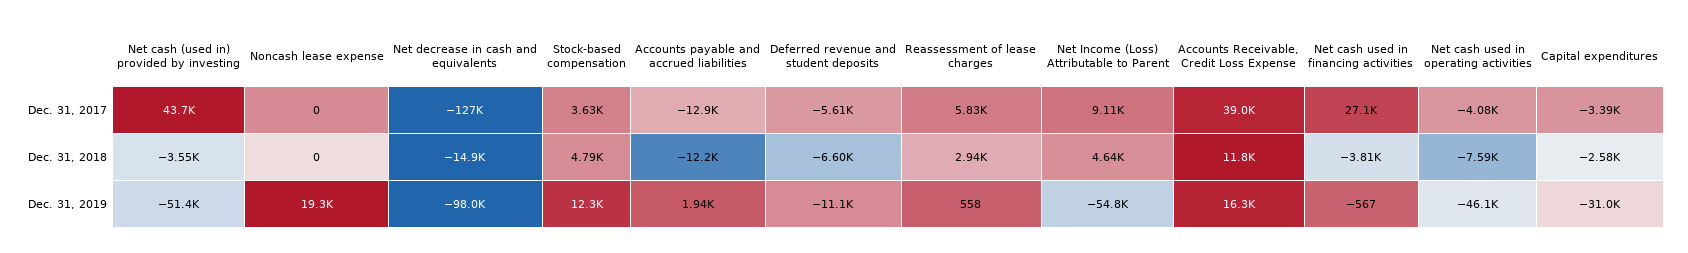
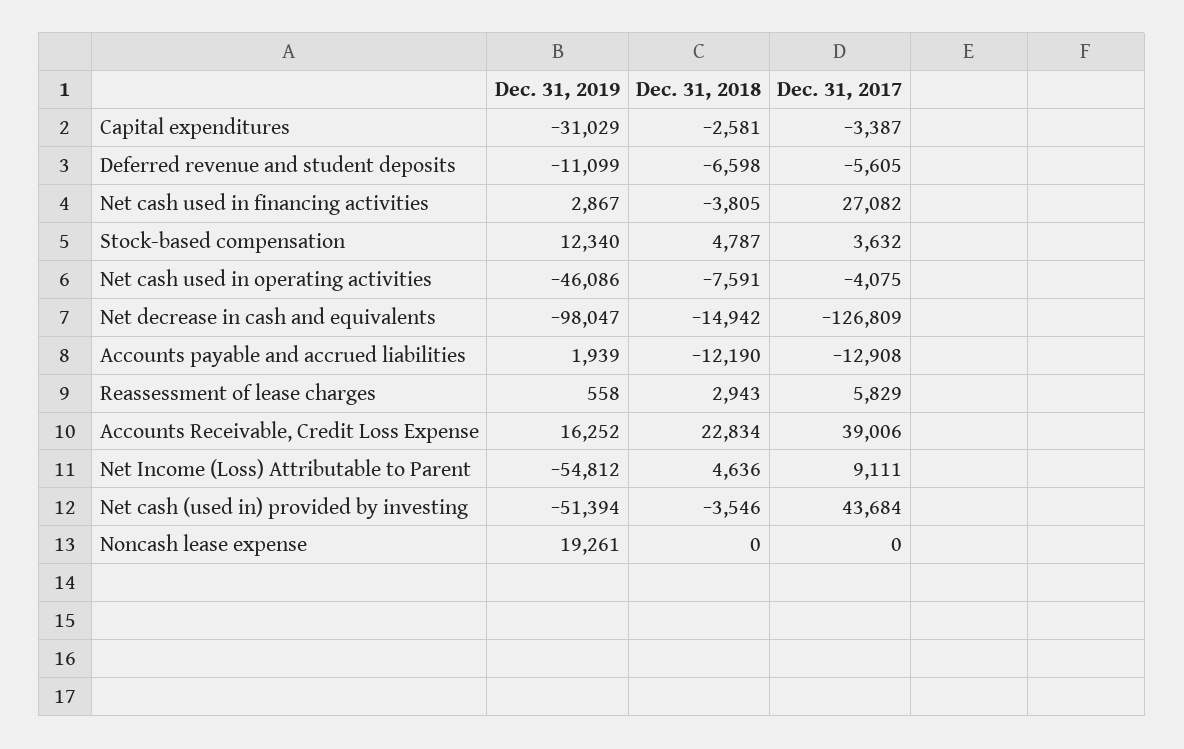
Accounts Receivable, Credit Loss Expense, Dec. 31, 2018: 11800 -> 22834
Net cash used in financing activities, Dec. 31, 2019: -567 -> 2867

